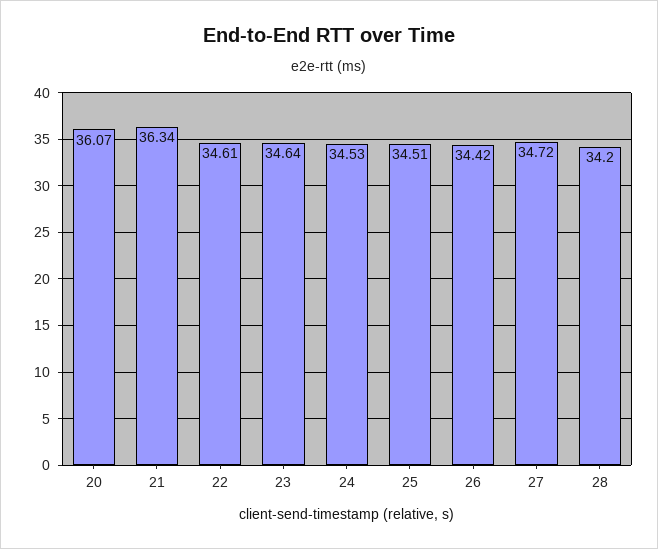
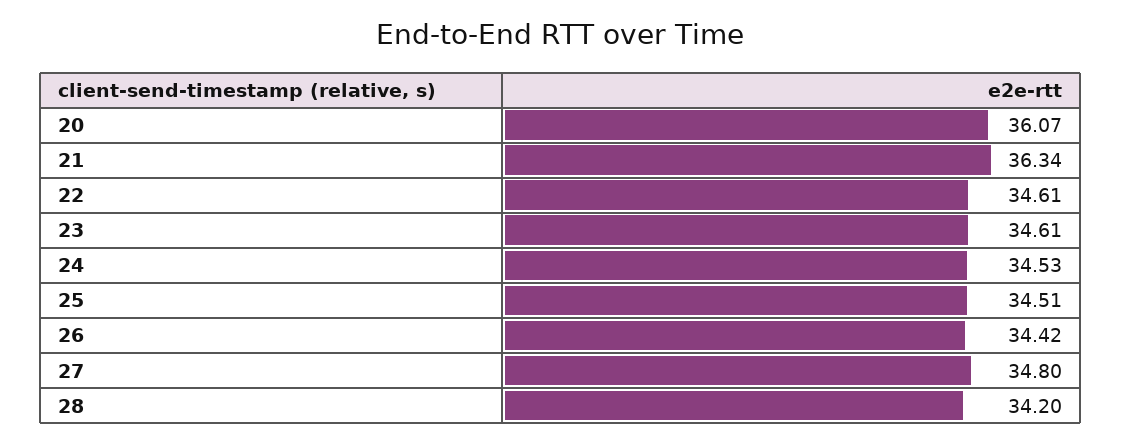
23: 34.64 -> 34.61
27: 34.72 -> 34.8

